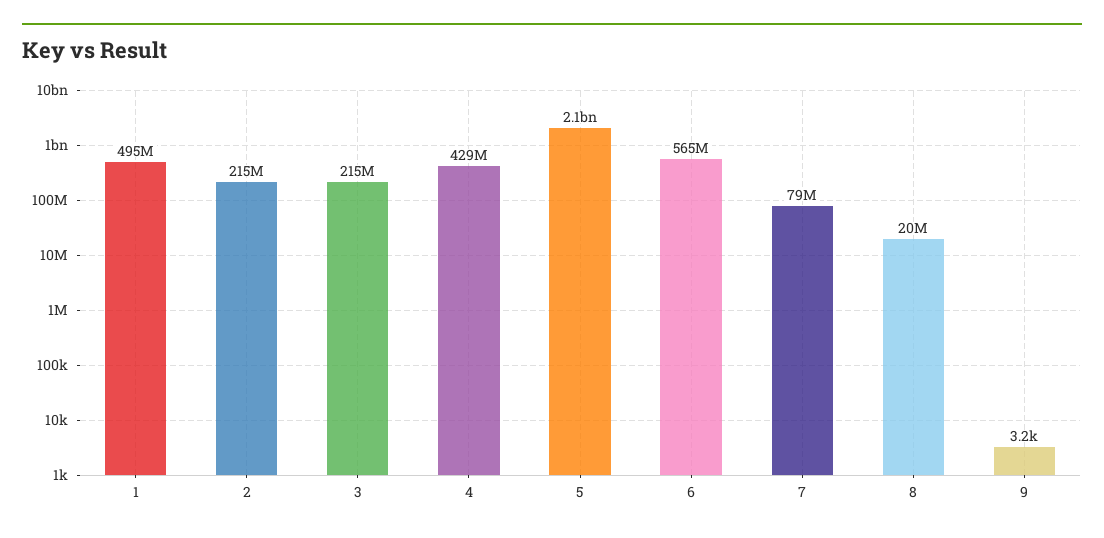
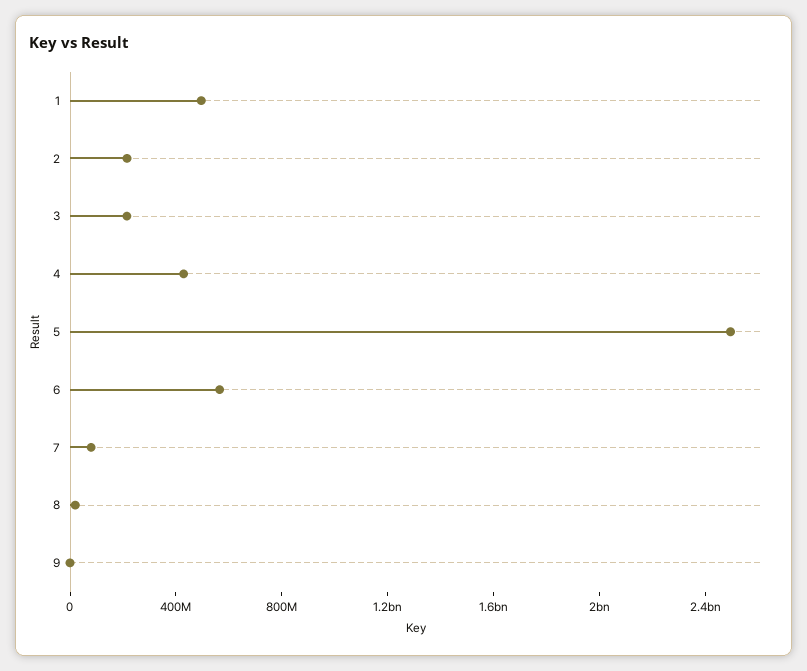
5: 2100000000 -> 2500000000

